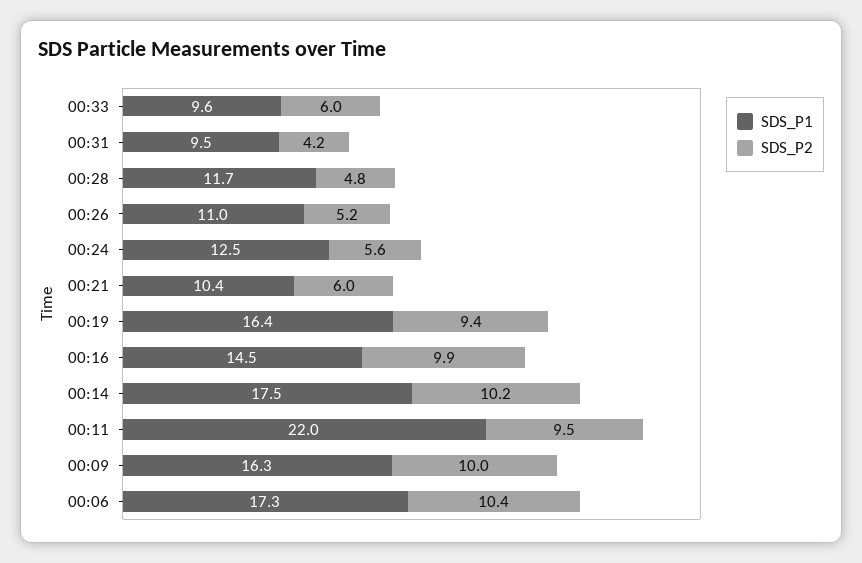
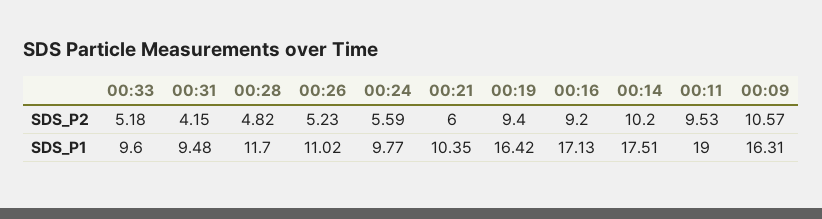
SDS_P2, 00:33: 6 -> 5.18
SDS_P1, 00:24: 12.5 -> 9.77
SDS_P1, 00:16: 14.5 -> 17.13
SDS_P2, 00:16: 9.9 -> 9.2
SDS_P1, 00:11: 22 -> 19
SDS_P2, 00:09: 10 -> 10.57
SDS_P1, 00:06: 17.3 -> none
SDS_P2, 00:06: 10.4 -> none

